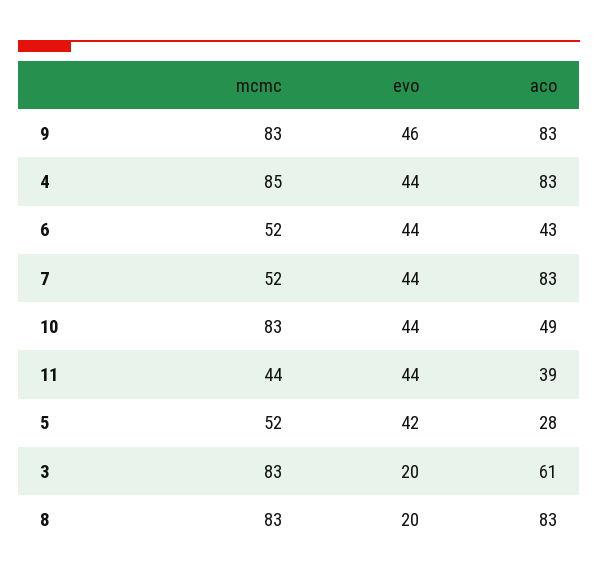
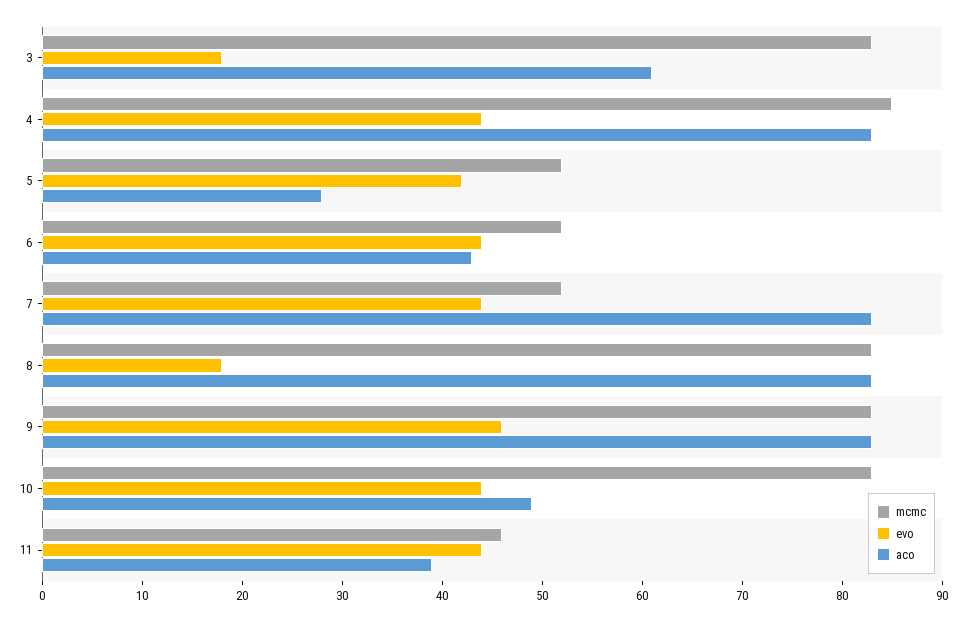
mcmc, 11: 44 -> 46
evo, 3: 20 -> 18
evo, 8: 20 -> 18

